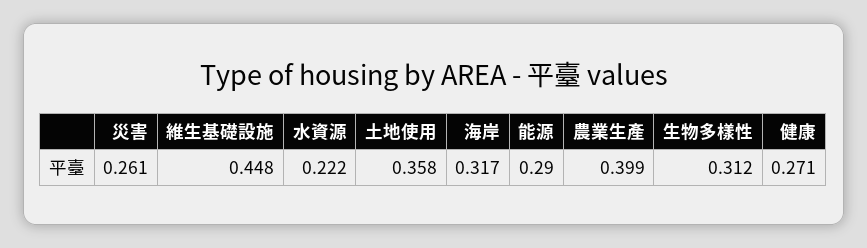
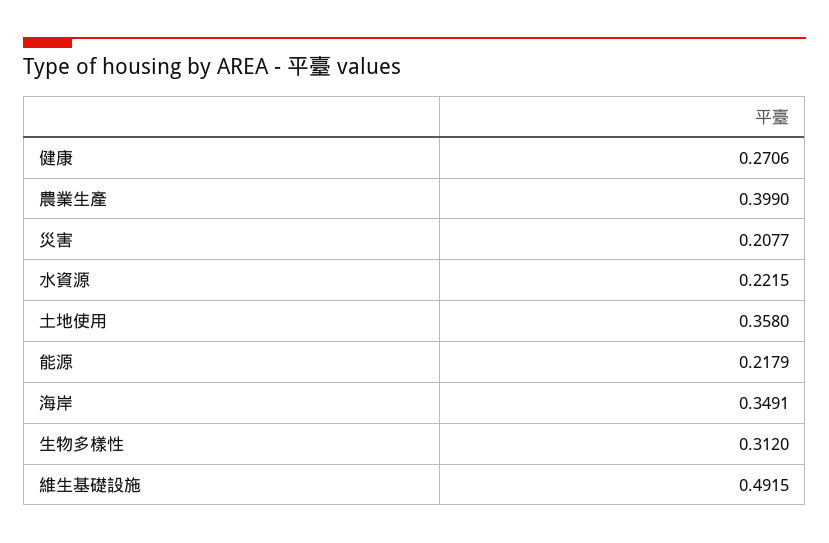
災害: 0.261 -> 0.2077
維生基礎設施: 0.448 -> 0.4915
海岸: 0.317 -> 0.3491
能源: 0.29 -> 0.2179

